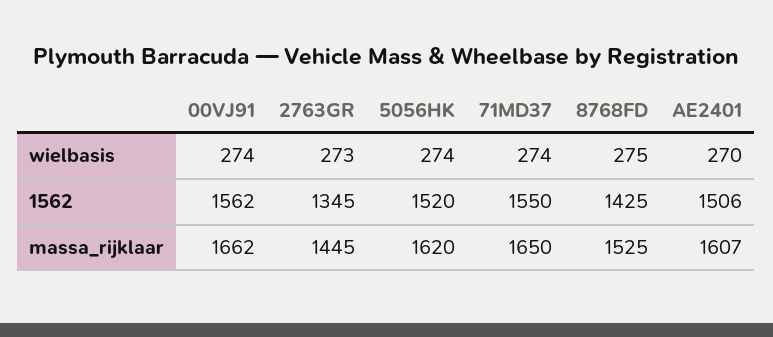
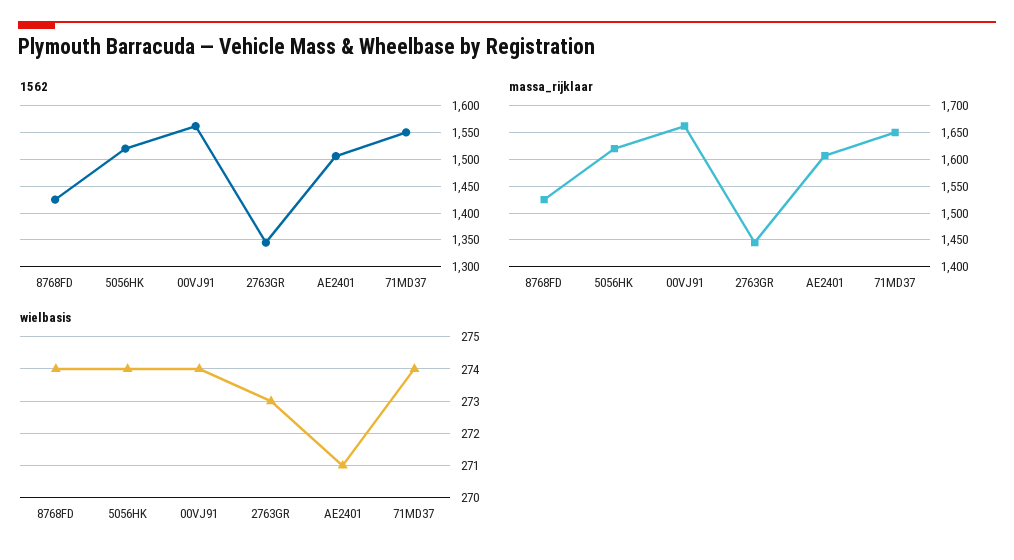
wielbasis, 8768FD: 275 -> 274
wielbasis, AE2401: 270 -> 271

